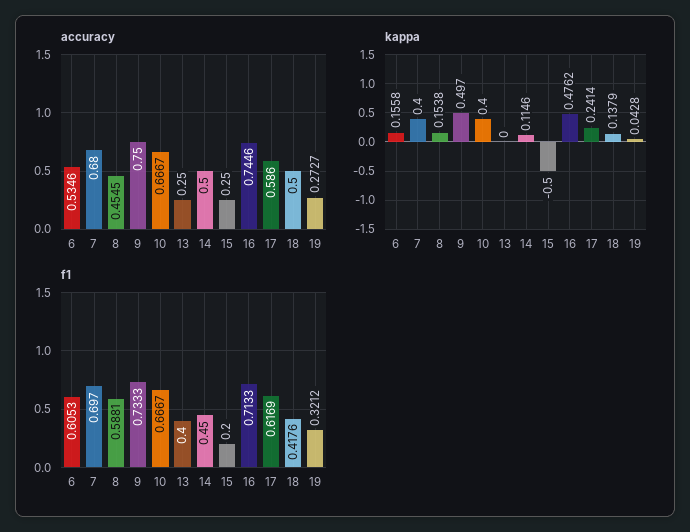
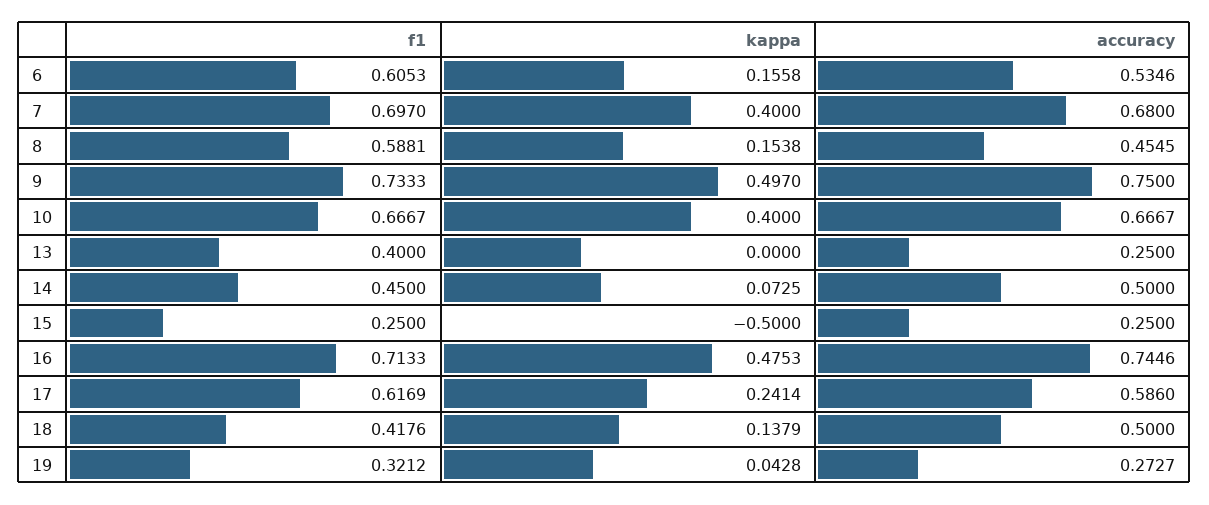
kappa, 14: 0.1146 -> 0.0725
kappa, 16: 0.4762 -> 0.4753
f1, 15: 0.2 -> 0.25

